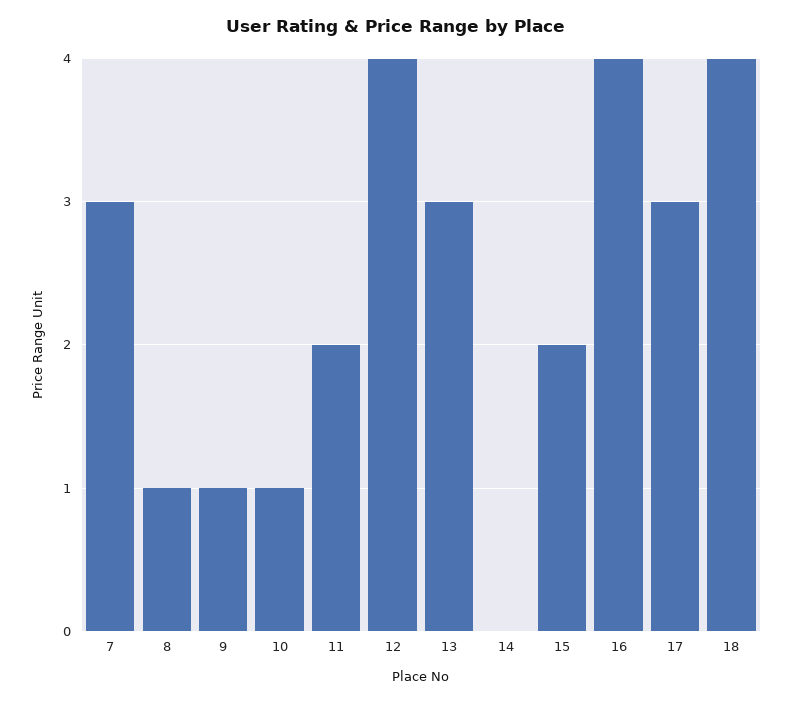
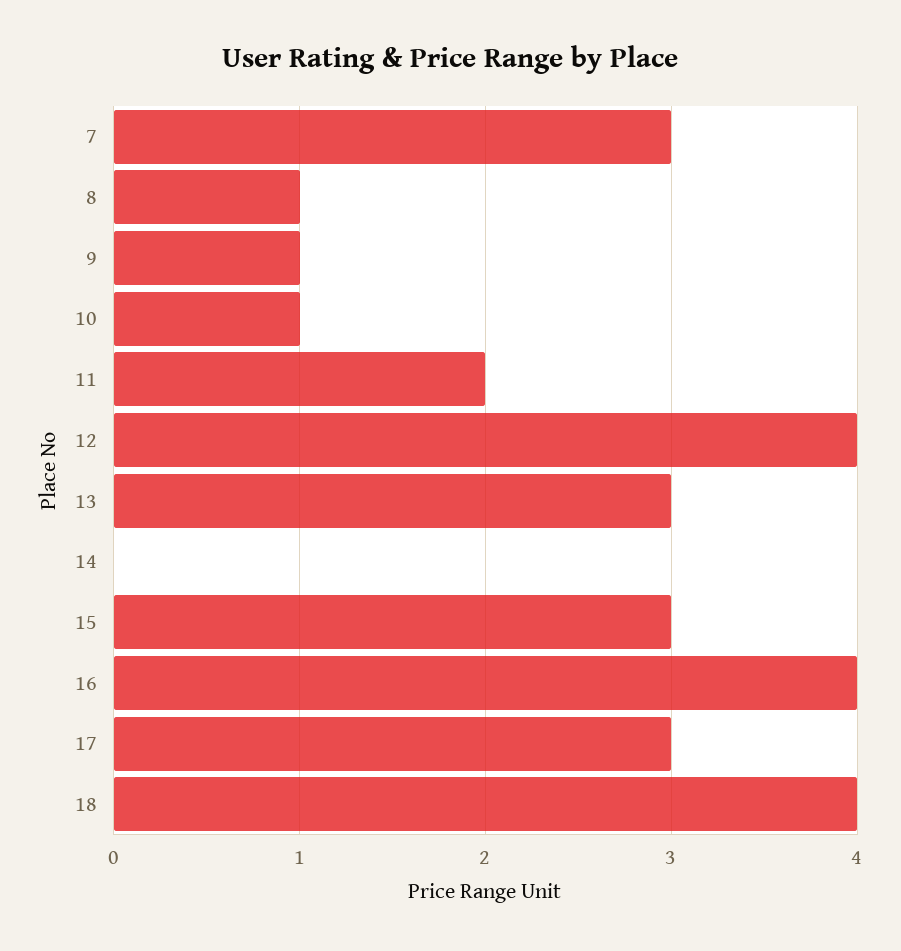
15: 2 -> 3

